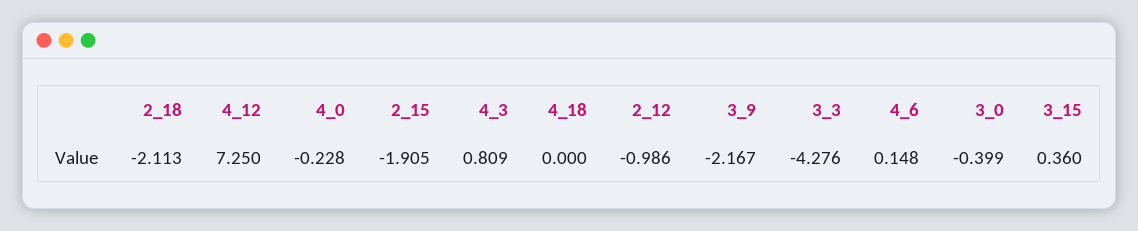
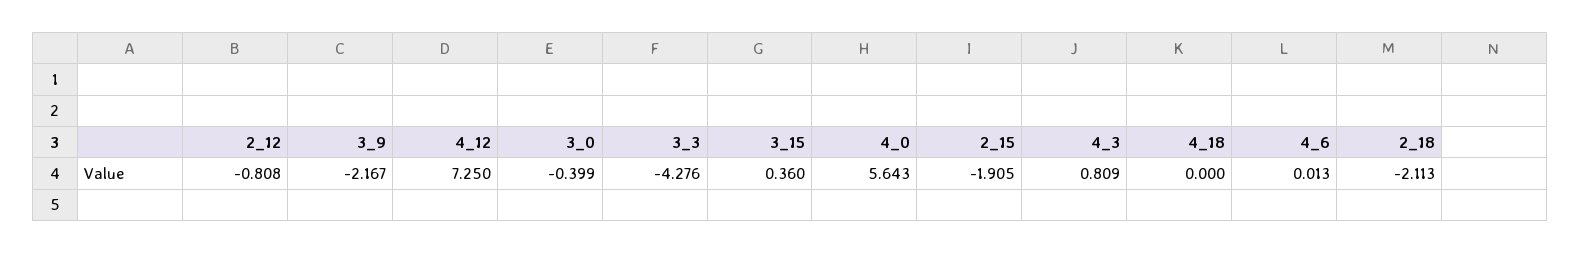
4_0: -0.228 -> 5.643
2_12: -0.986 -> -0.808
4_6: 0.148 -> 0.013

